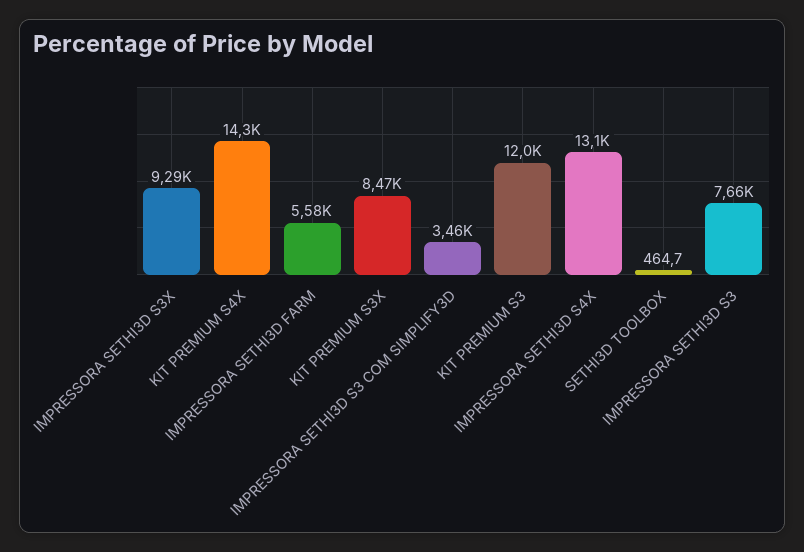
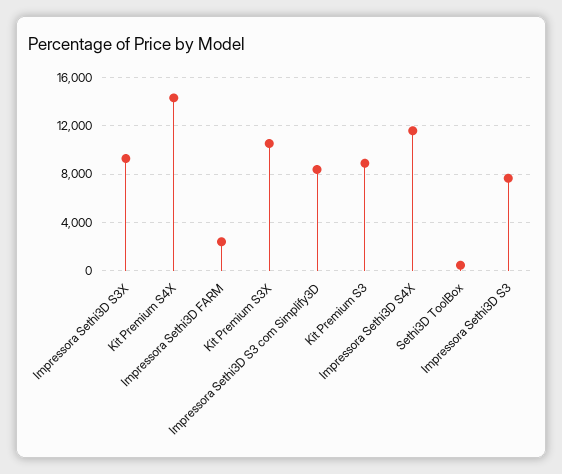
IMPRESSORA SETHI3D FARM: 5580 -> 2500
KIT PREMIUM S3X: 8470 -> 10500
IMPRESSORA SETHI3D S3 COM SIMPLIFY3D: 3460 -> 8500
KIT PREMIUM S3: 12000 -> 9000
IMPRESSORA SETHI3D S4X: 13100 -> 11500

